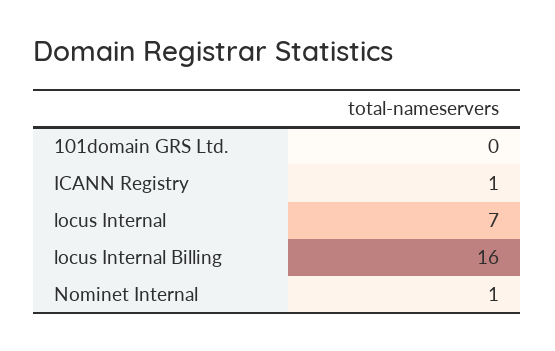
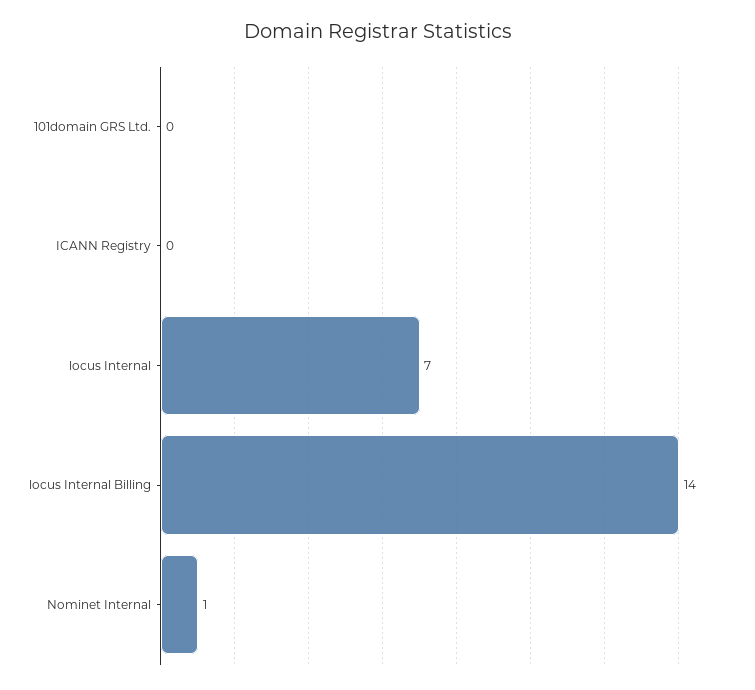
ICANN Registry: 1 -> 0
locus Internal Billing: 16 -> 14

